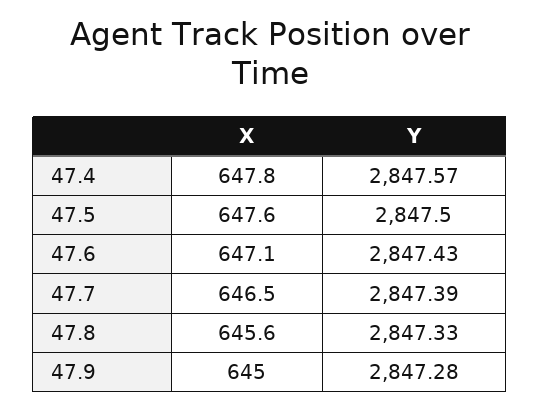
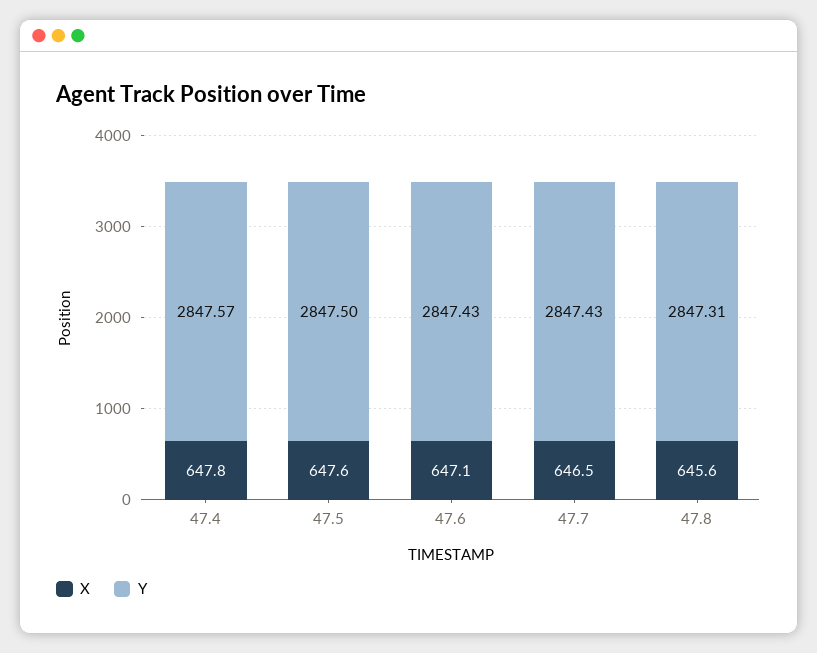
Y, 47.7: 2847.39 -> 2847.43
Y, 47.8: 2847.33 -> 2847.31
X, 47.9: 645 -> none
Y, 47.9: 2847.28 -> none

